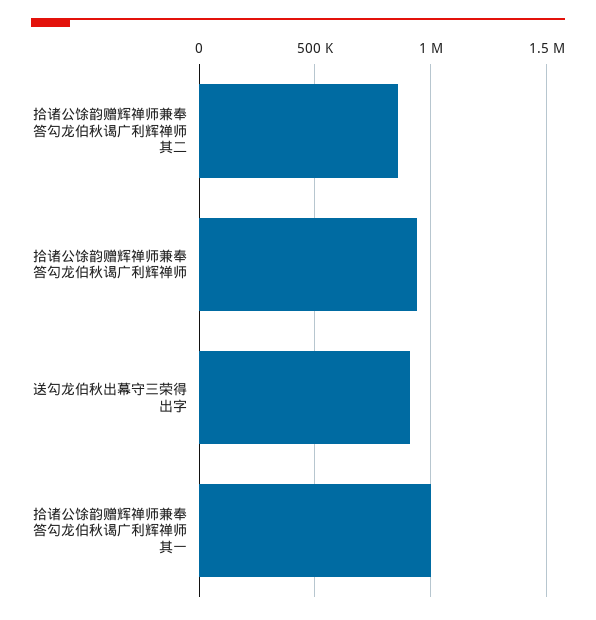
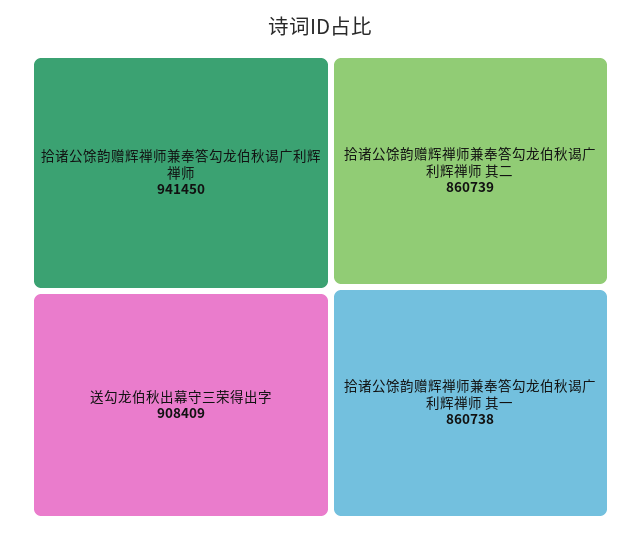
拾诸公馀韵赠辉禅师兼奉答勾龙伯秋谒广利辉禅师 其一: 1000000 -> 860738

